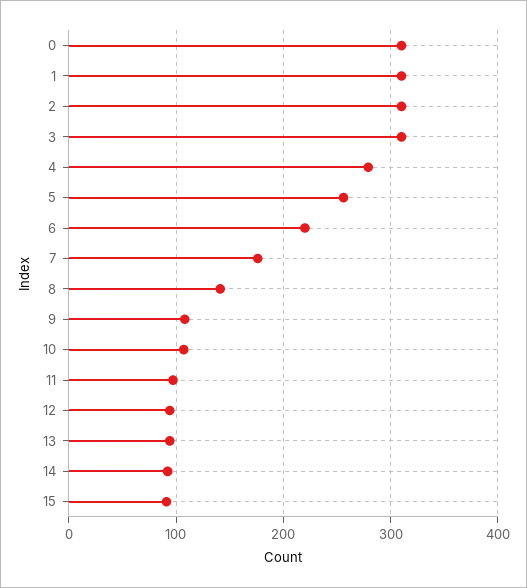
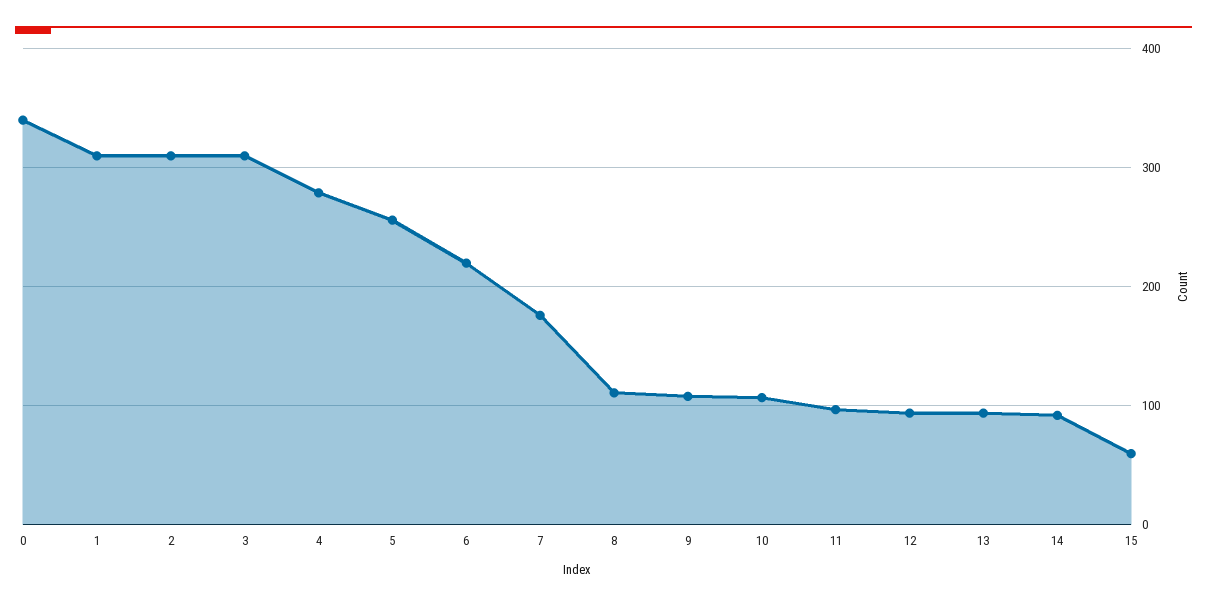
0: 310 -> 340
8: 140 -> 110
15: 90 -> 60

